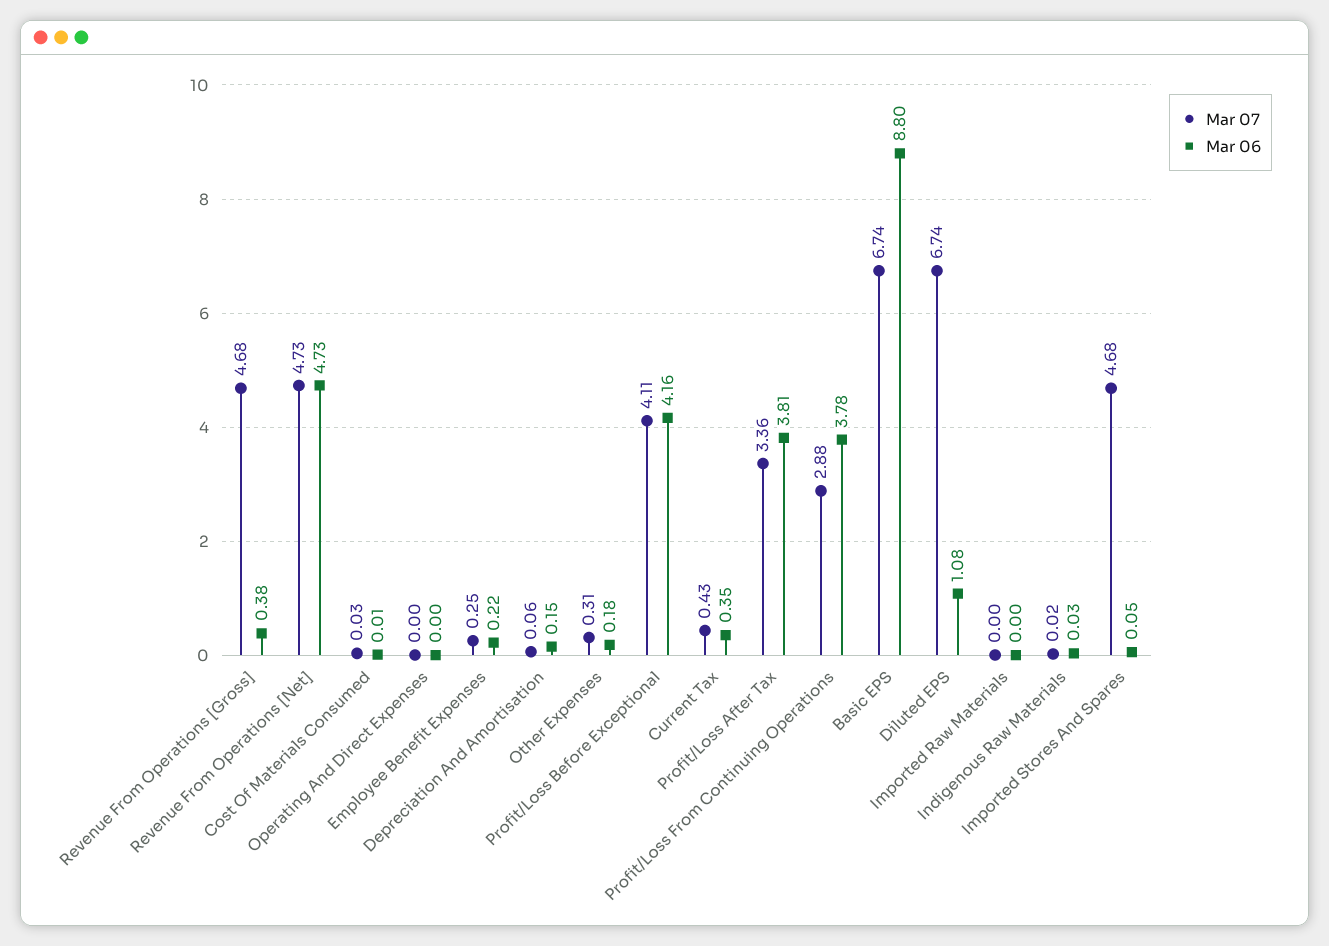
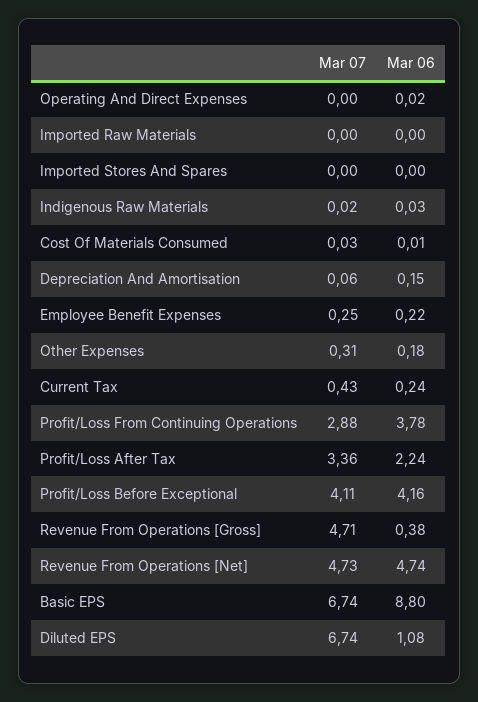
Mar 07, Revenue From Operations [Gross]: 4.68 -> 4.71
Mar 06, Revenue From Operations [Net]: 4.73 -> 4.74
Mar 06, Operating And Direct Expenses: 0 -> 0.02
Mar 06, Current Tax: 0.35 -> 0.24
Mar 06, Profit/Loss After Tax: 3.81 -> 2.24
Mar 07, Imported Stores And Spares: 4.68 -> 0
Mar 06, Imported Stores And Spares: 0.05 -> 0

